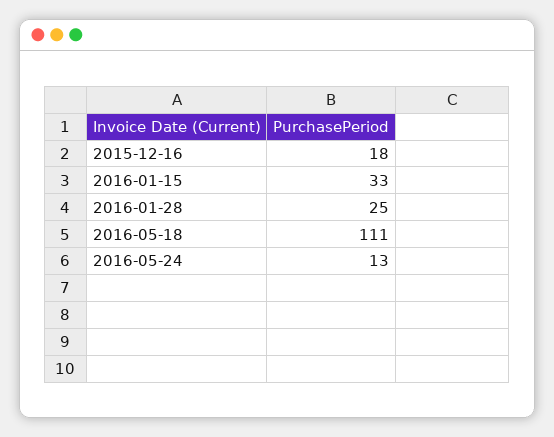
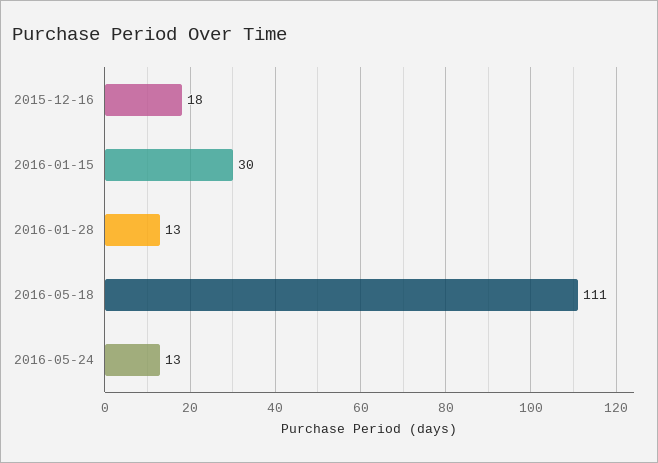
2016-01-15: 33 -> 30
2016-01-28: 25 -> 13

